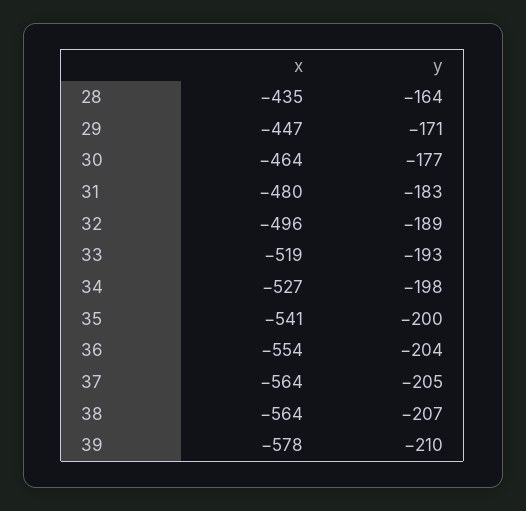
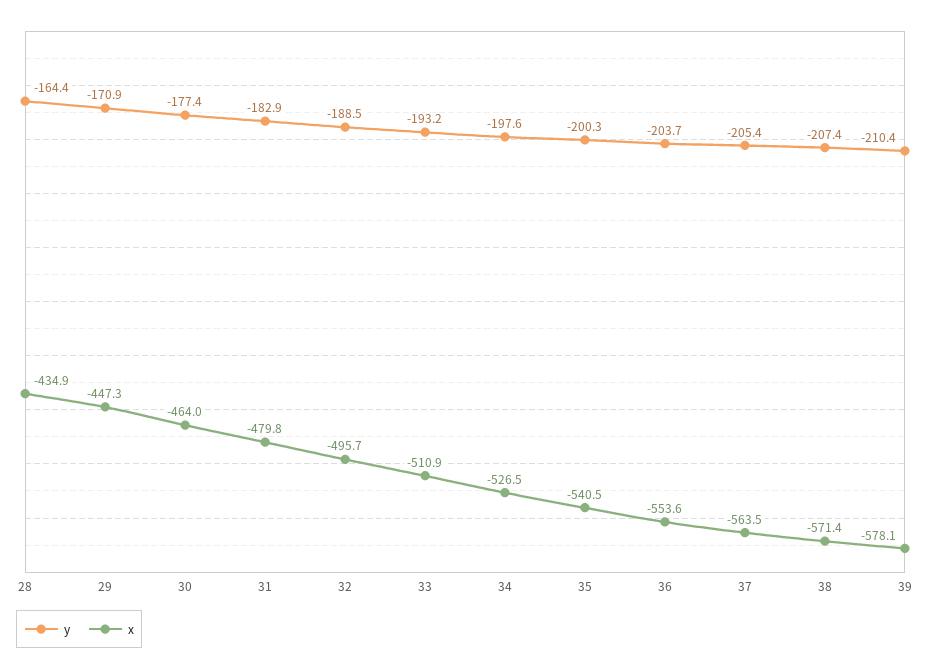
x, 33: -519 -> -510.9
x, 38: -564 -> -571.4

